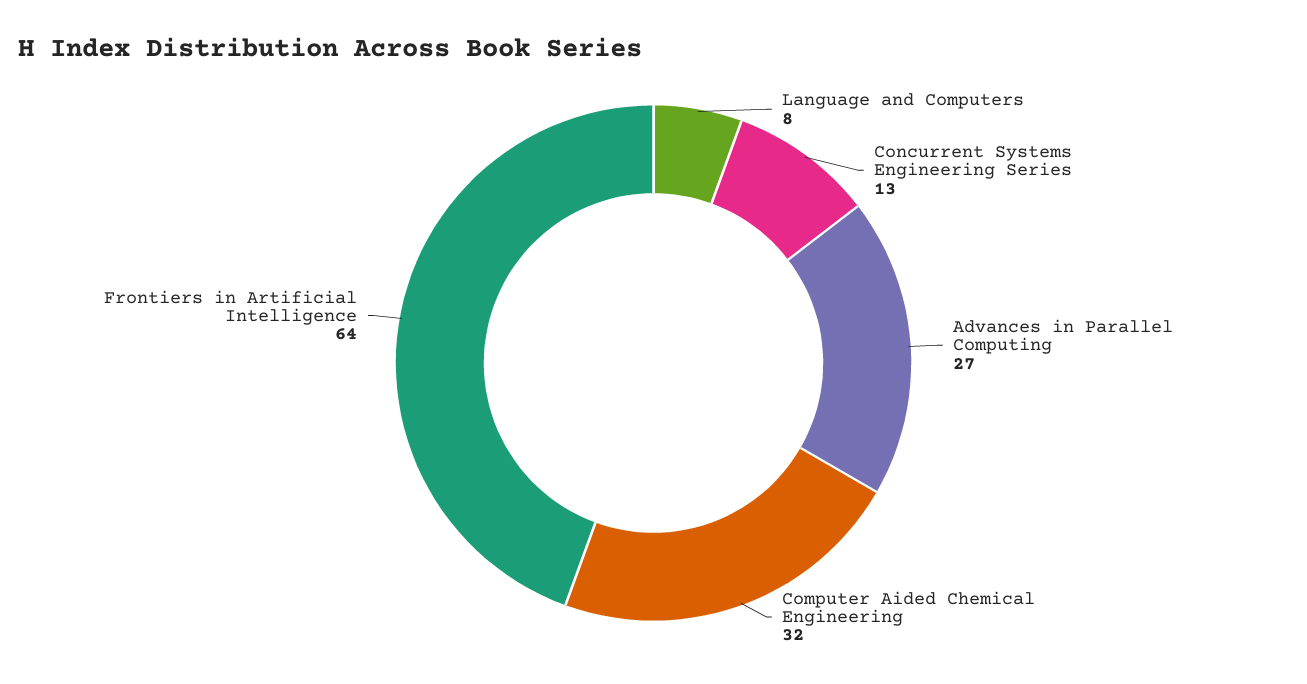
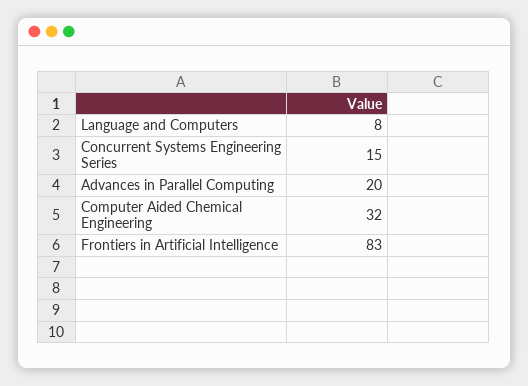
Concurrent Systems Engineering Series: 13 -> 15
Advances in Parallel Computing: 27 -> 20
Frontiers in Artificial Intelligence: 64 -> 83

